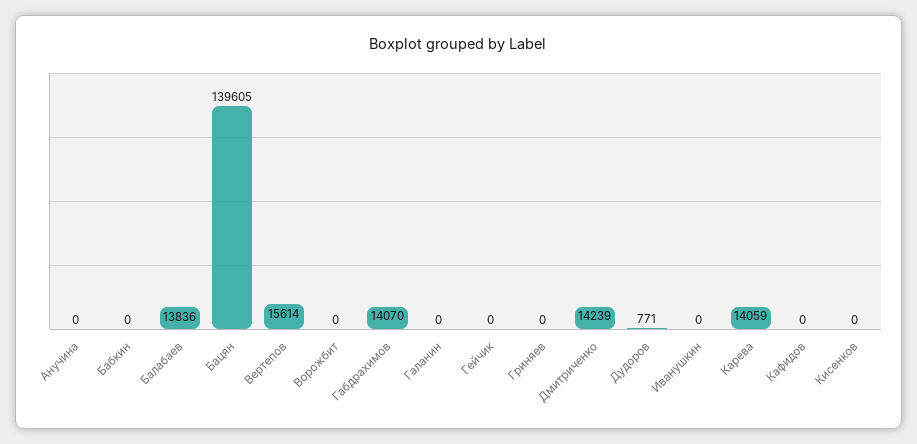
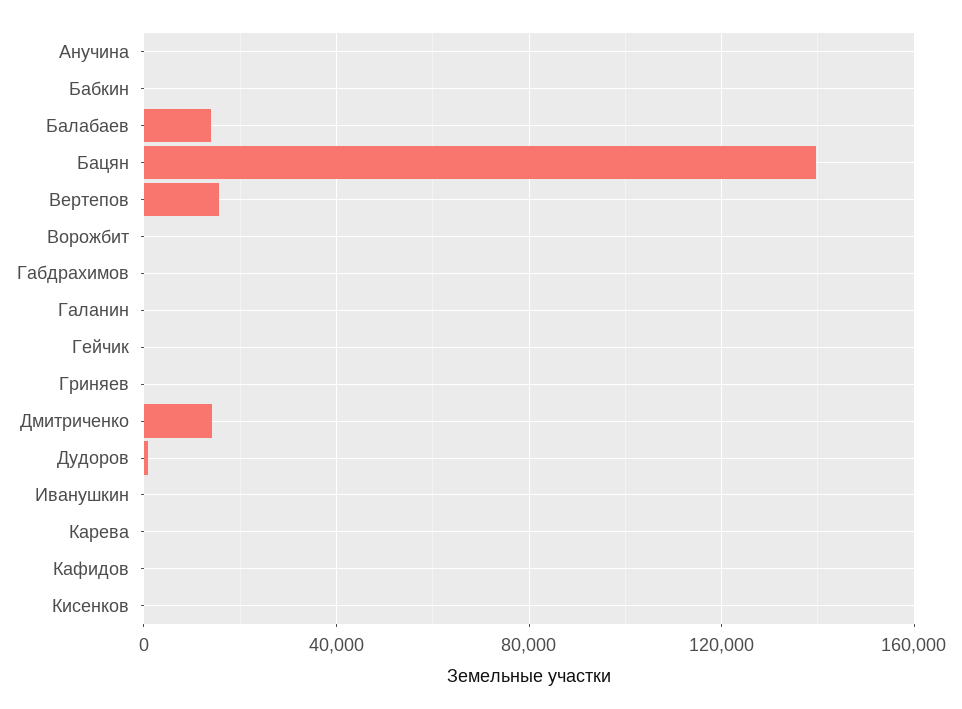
Габдрахимов: 14070 -> 0
Карева: 14059 -> 0

